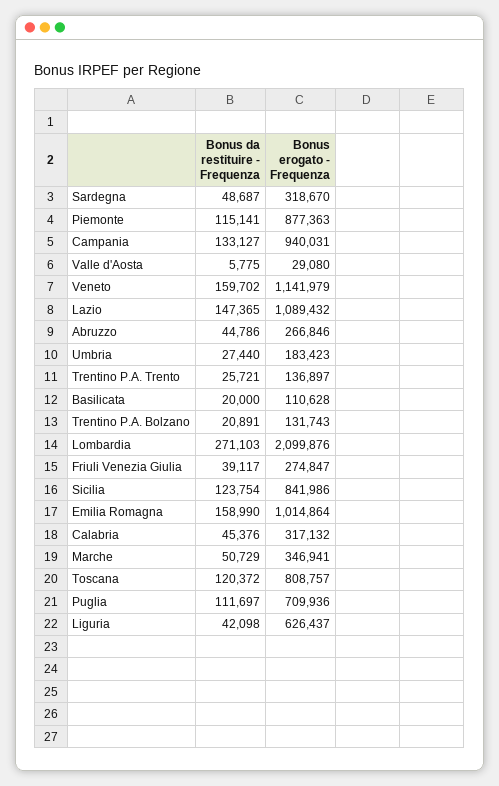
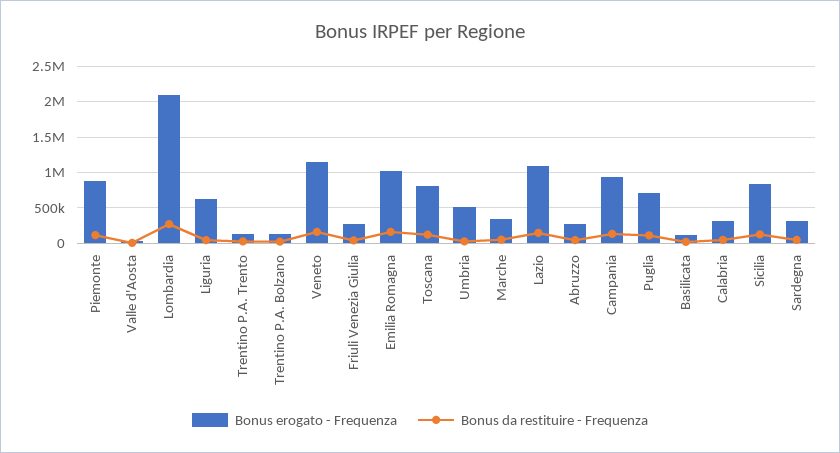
Bonus erogato - Frequenza, Umbria: 183423 -> 500000

